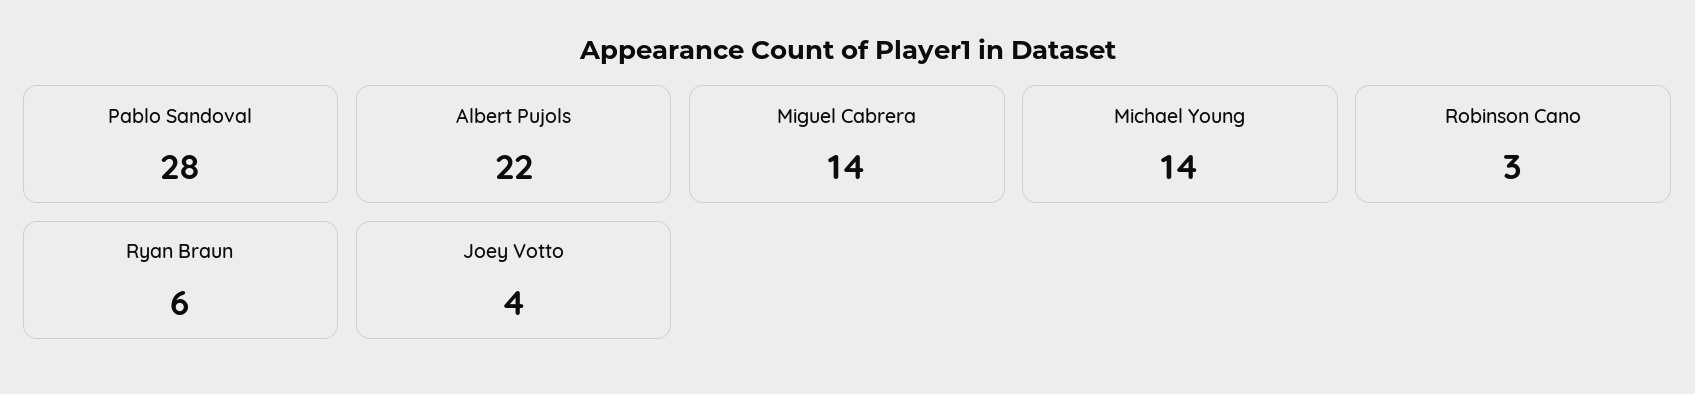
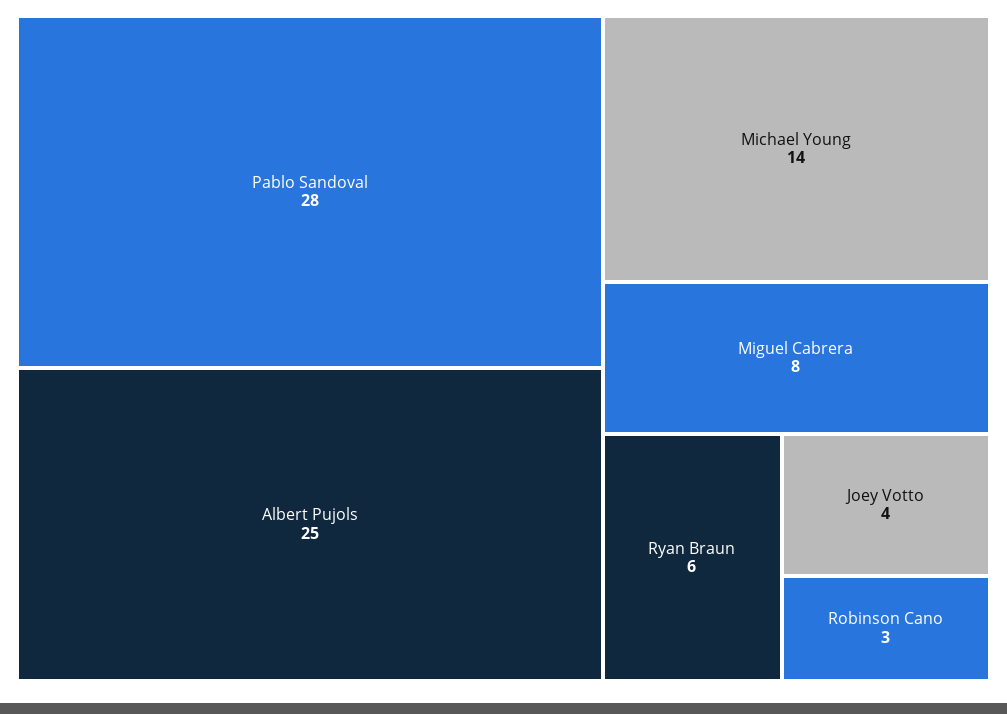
Albert Pujols: 22 -> 25
Miguel Cabrera: 14 -> 8

